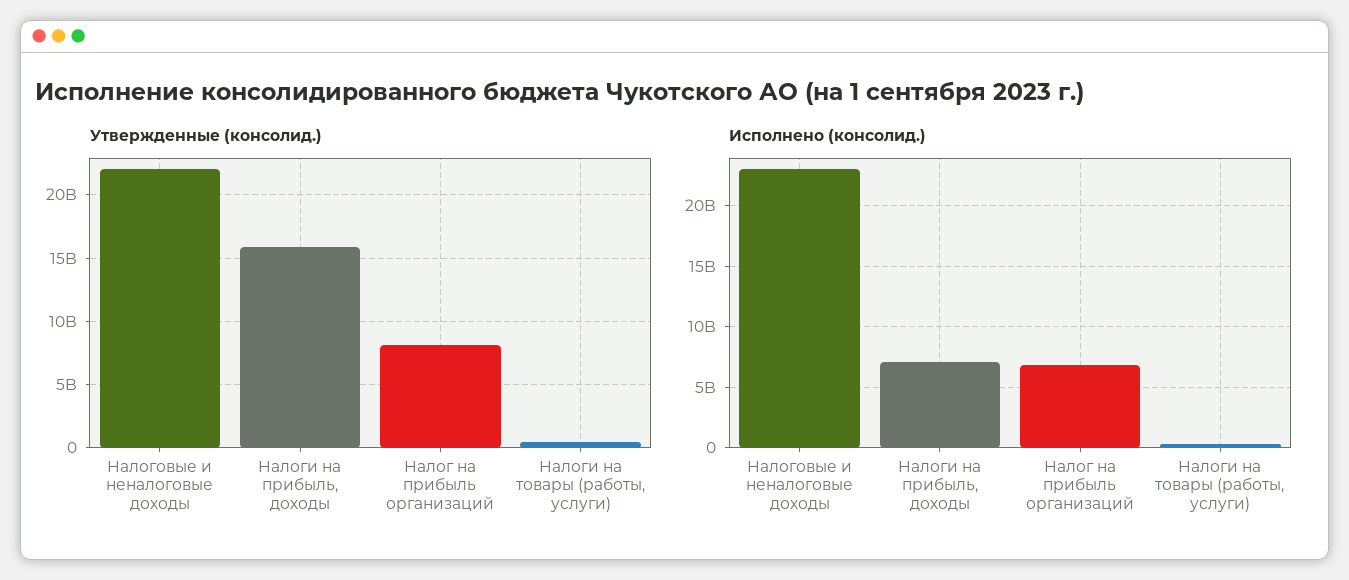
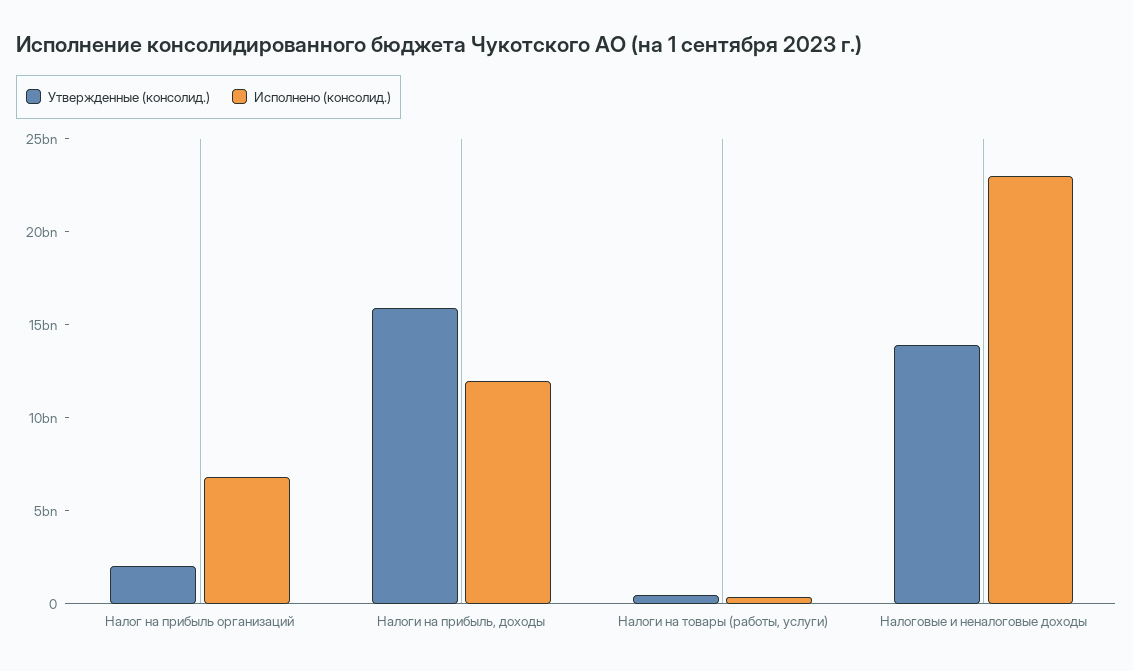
Утвержденные (консолид.), Налоговые и неналоговые доходы: 22000000000 -> 14000000000
Утвержденные (консолид.), Налог на прибыль организаций: 8000000000 -> 2000000000
Исполнено (консолид.), Налоги на прибыль, доходы: 7000000000 -> 12000000000

